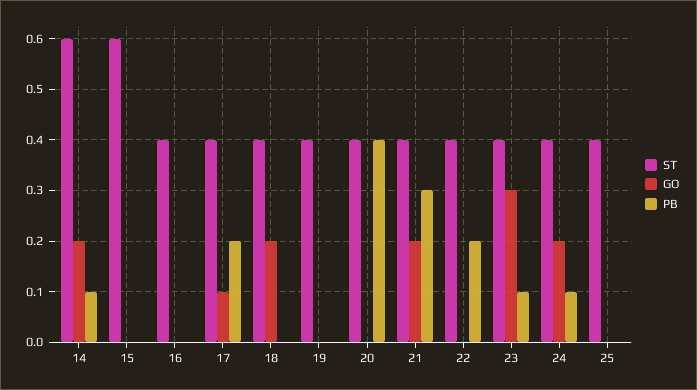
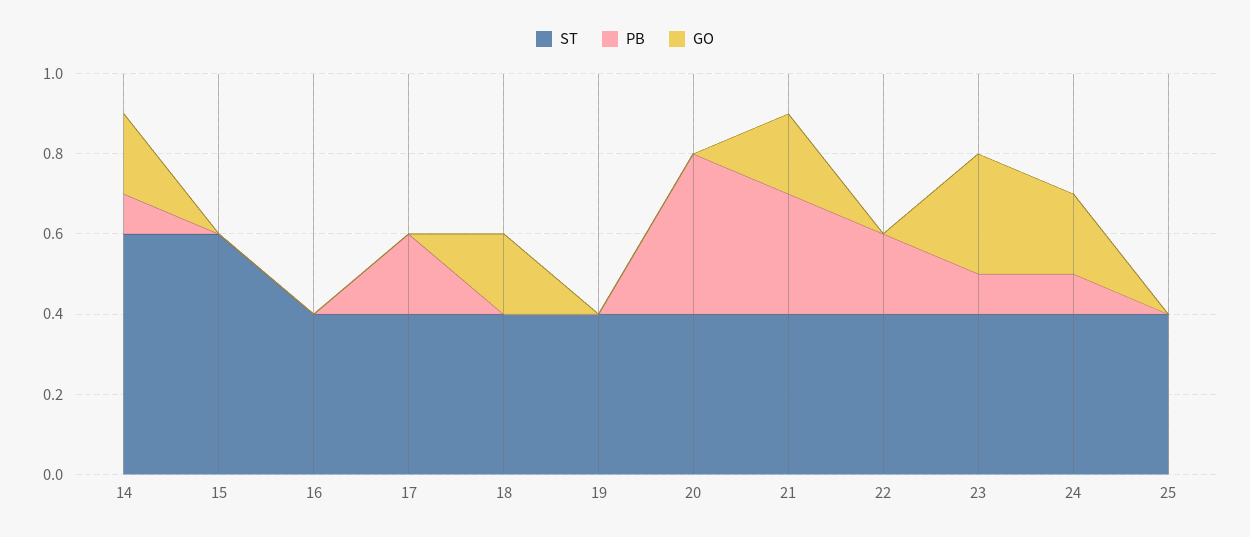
GO, 17: 0.1 -> 0

